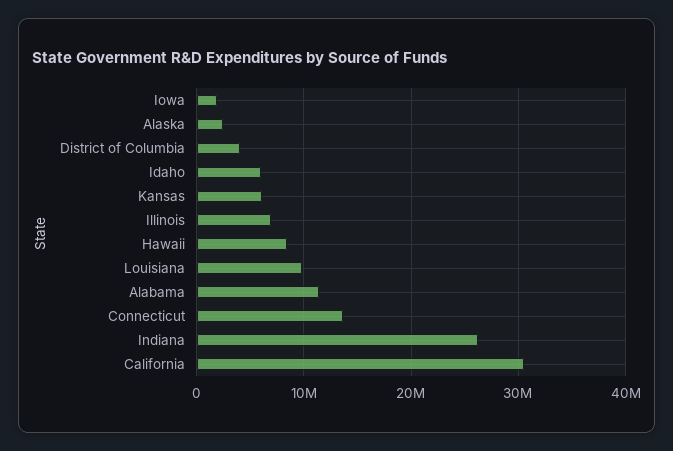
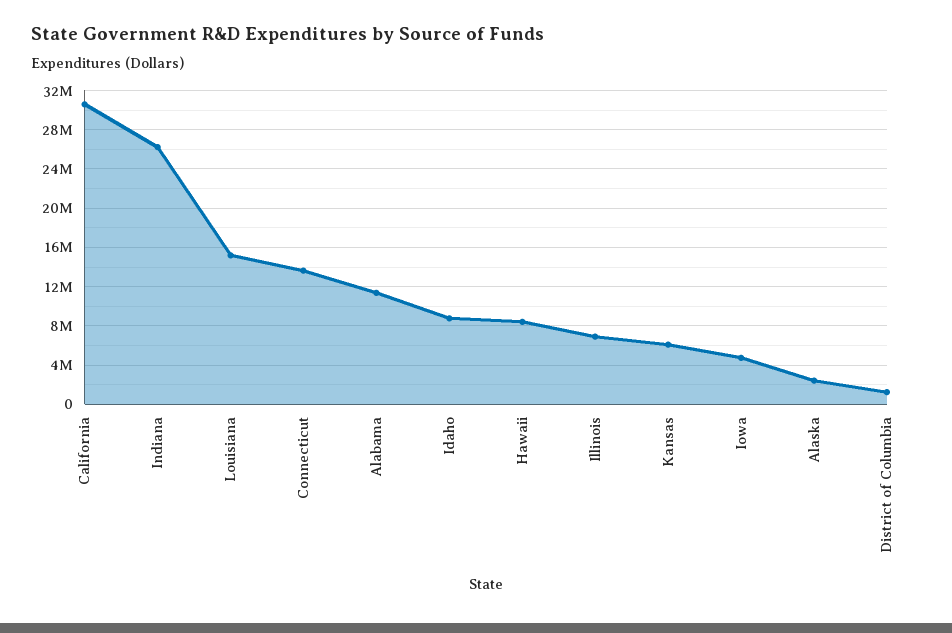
Iowa: 2000000 -> 5000000
District of Columbia: 4000000 -> 1000000
Idaho: 6000000 -> 9000000
Louisiana: 10000000 -> 15000000

